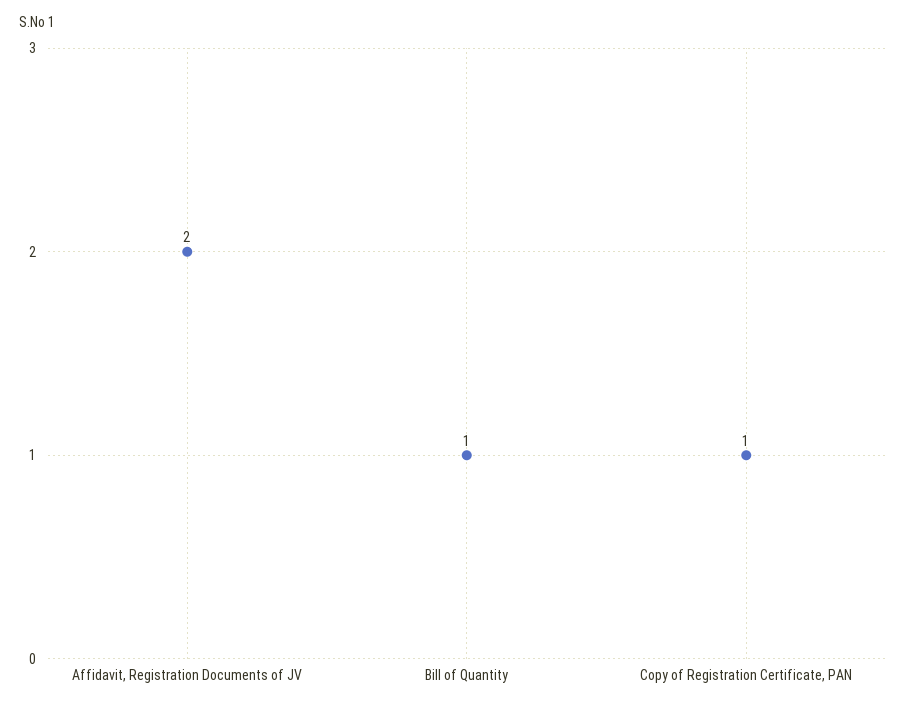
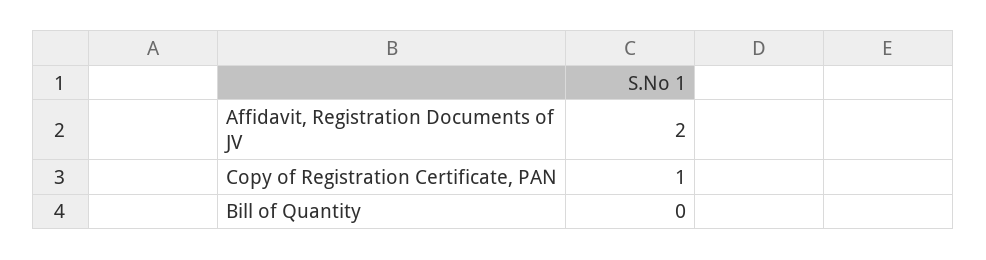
Bill of Quantity: 1 -> 0

